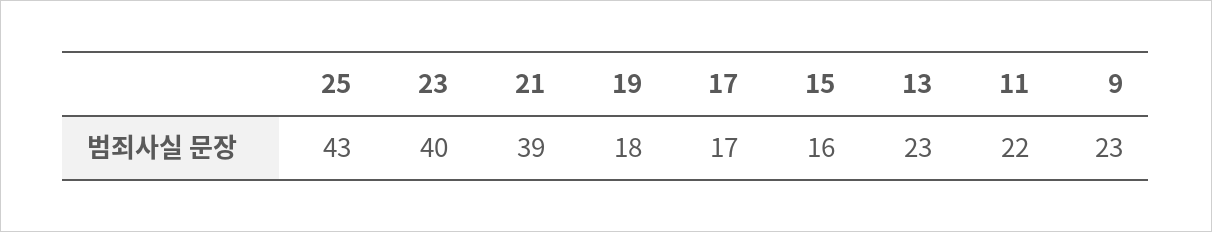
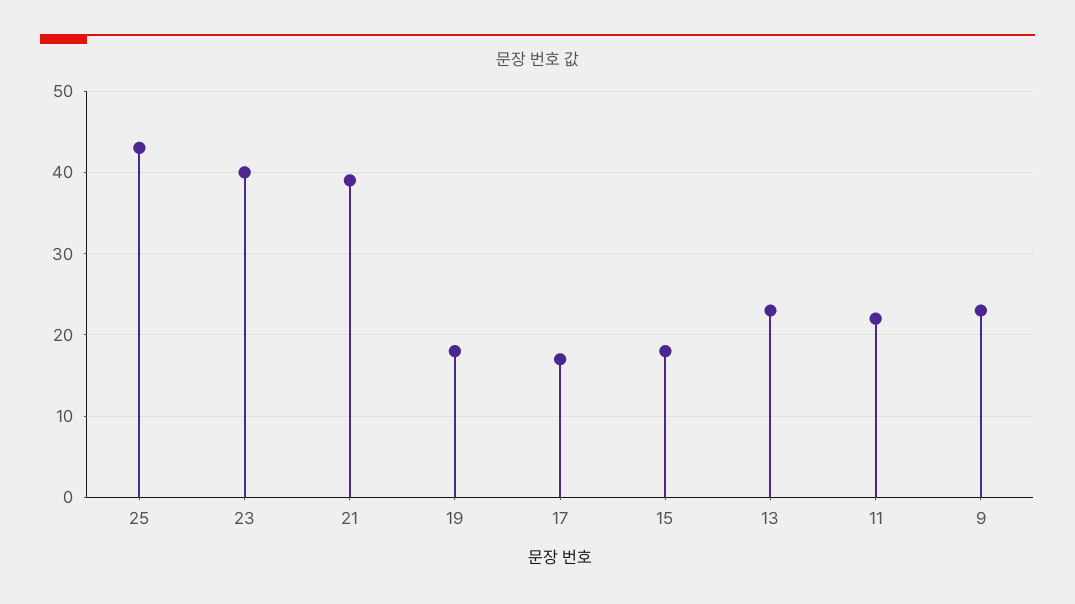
15: 16 -> 18

